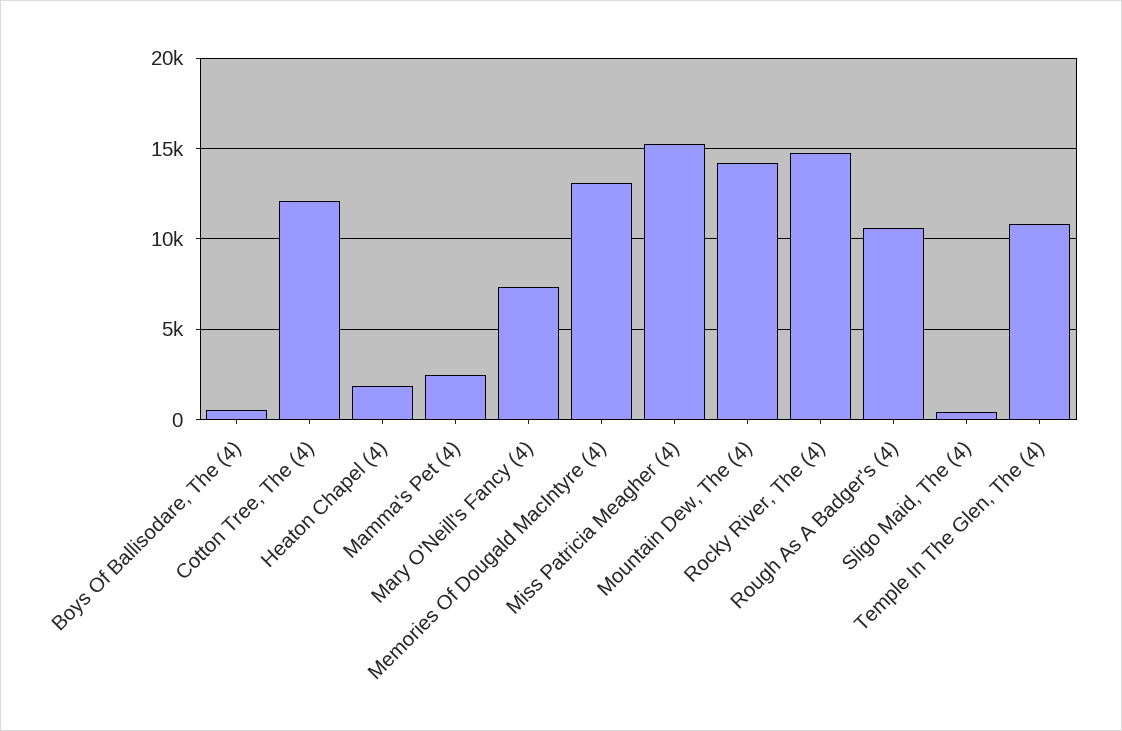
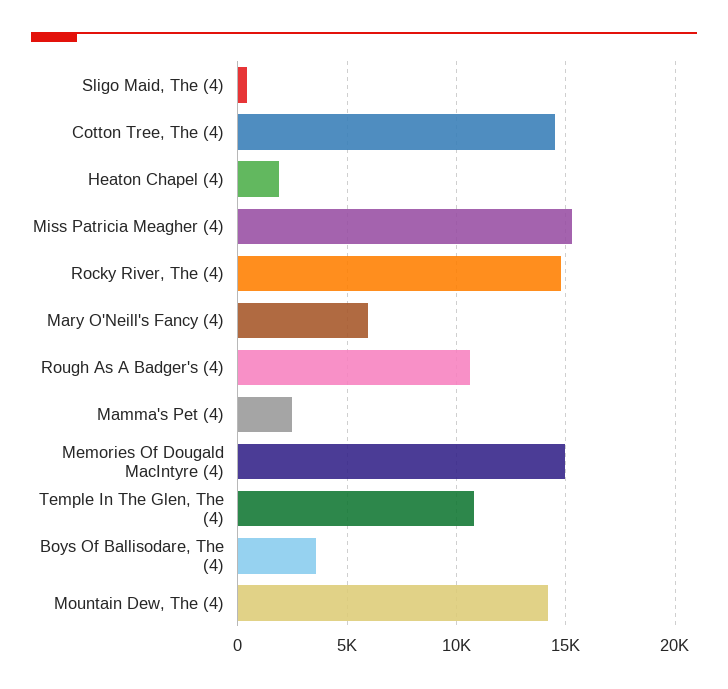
Boys Of Ballisodare, The (4): 500 -> 3500
Cotton Tree, The (4): 12000 -> 14500
Mary O'Neill's Fancy (4): 7500 -> 6000
Memories Of Dougald MacIntyre (4): 13000 -> 15000

